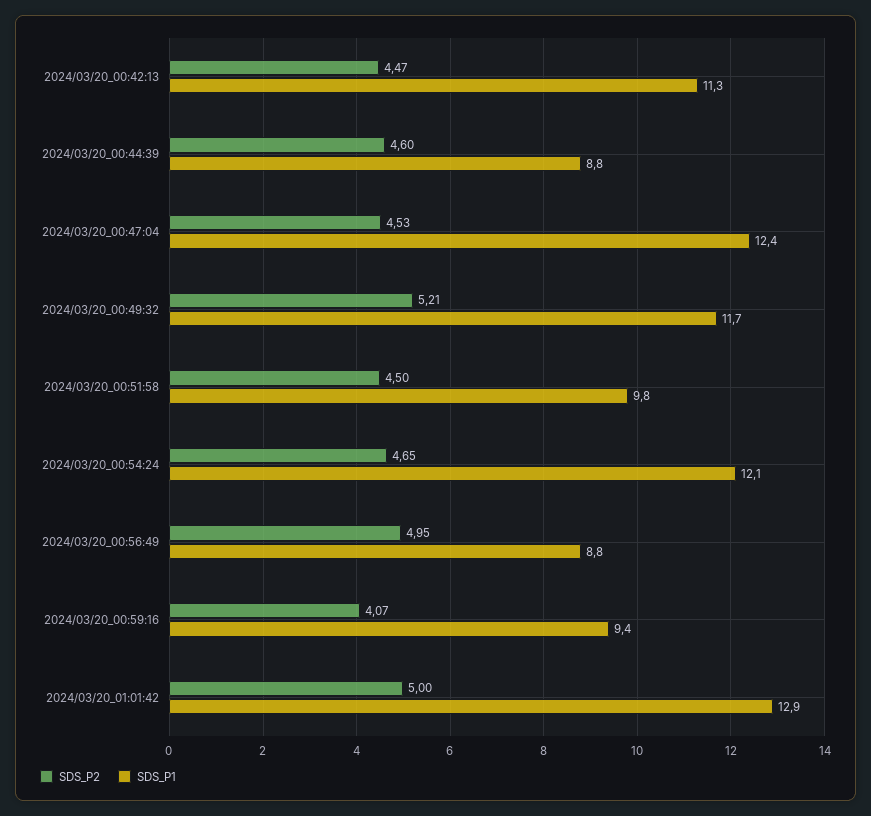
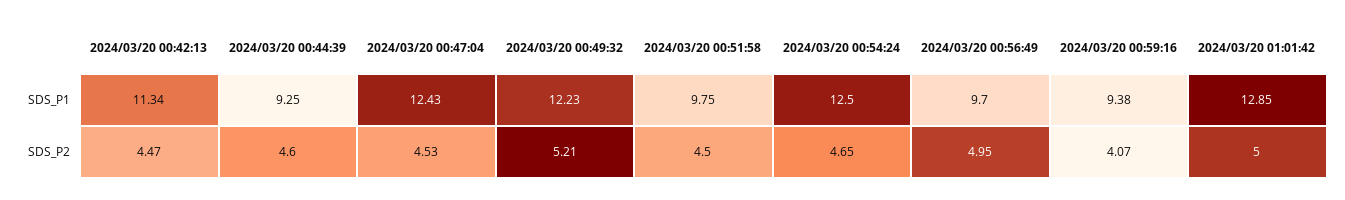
SDS_P1, 2024/03/20_00:44:39: 8.8 -> 9.25
SDS_P1, 2024/03/20_00:49:32: 11.7 -> 12.23
SDS_P1, 2024/03/20_00:54:24: 12.1 -> 12.5
SDS_P1, 2024/03/20_00:56:49: 8.8 -> 9.7

